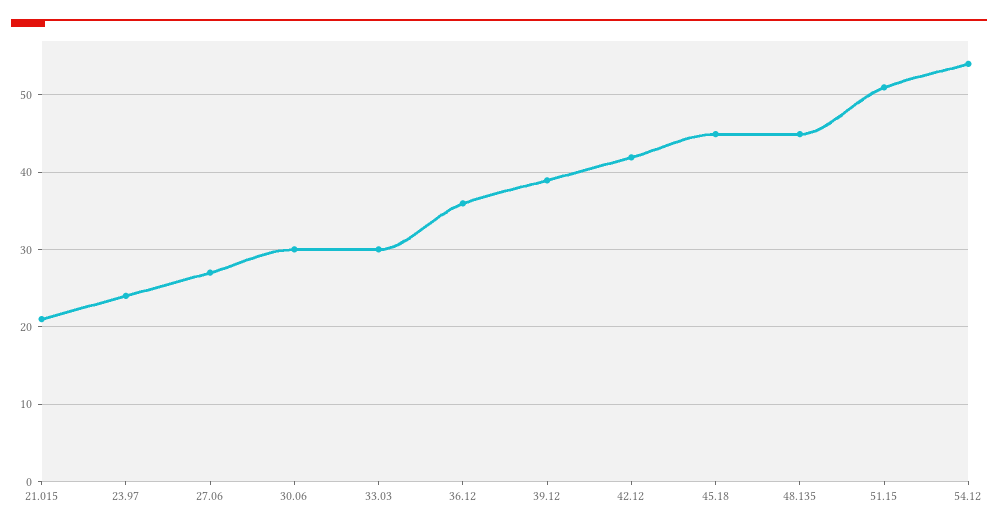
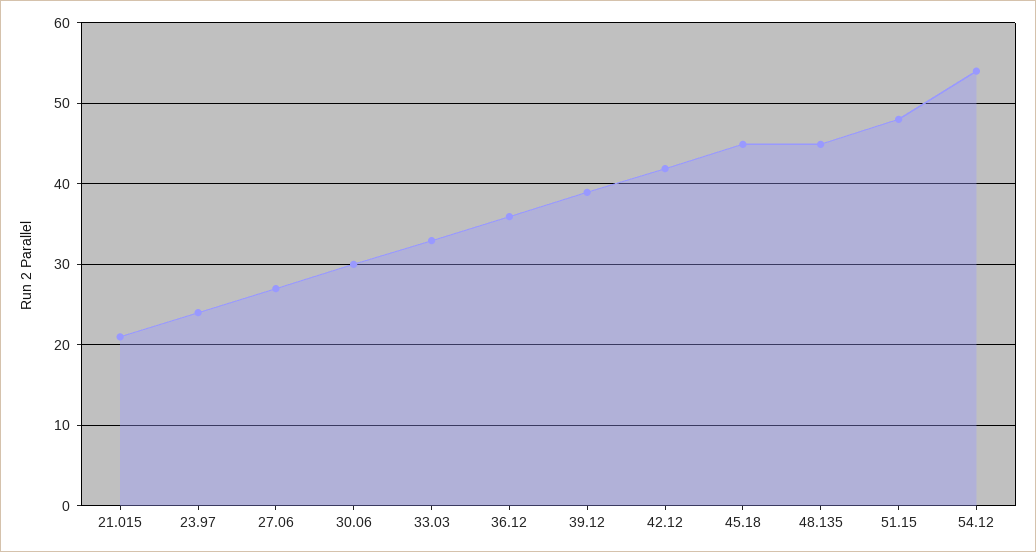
33.03: 30 -> 33
51.15: 51 -> 48

